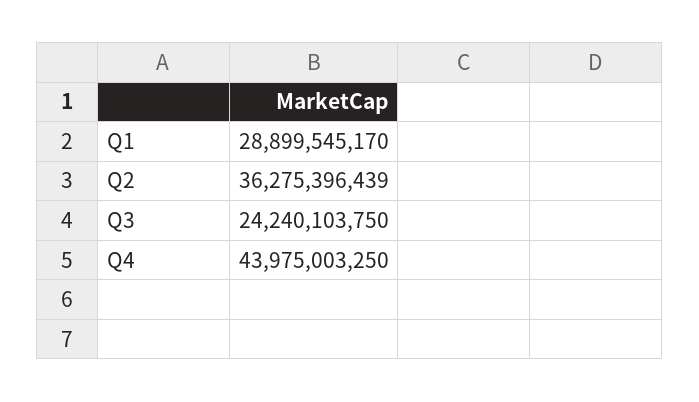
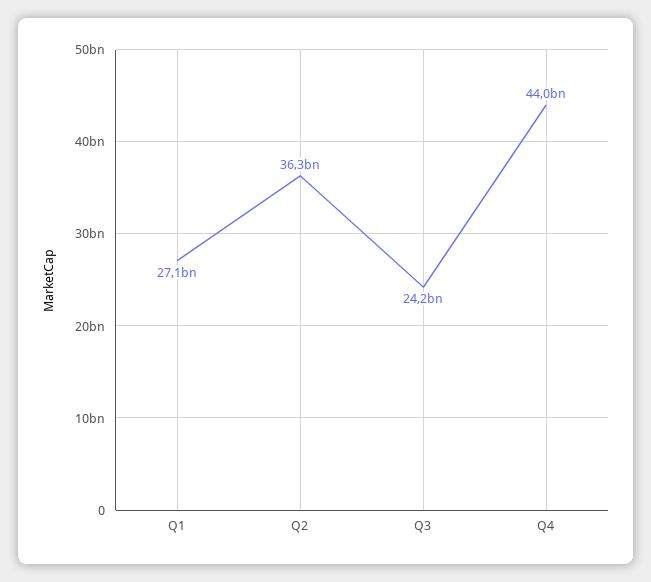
Q1: 28899545170 -> 27100000000

